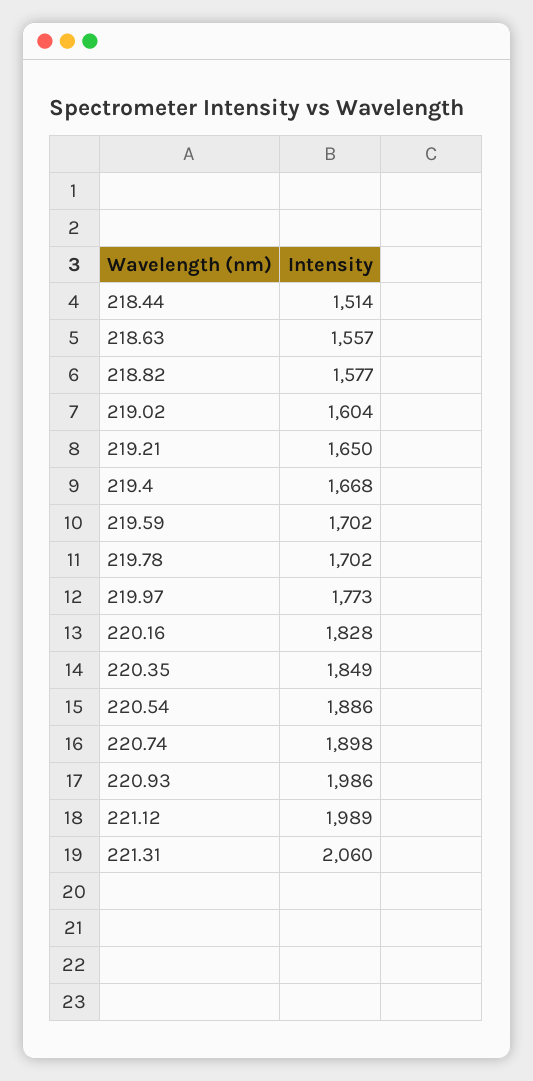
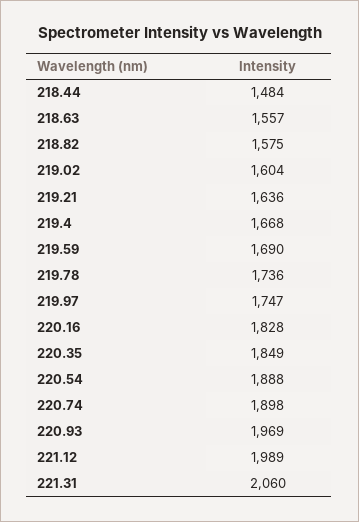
218.44: 1514 -> 1484
218.82: 1577 -> 1575
219.21: 1650 -> 1636
219.59: 1702 -> 1690
219.78: 1702 -> 1736
219.97: 1773 -> 1747
220.54: 1886 -> 1888
220.93: 1986 -> 1969

